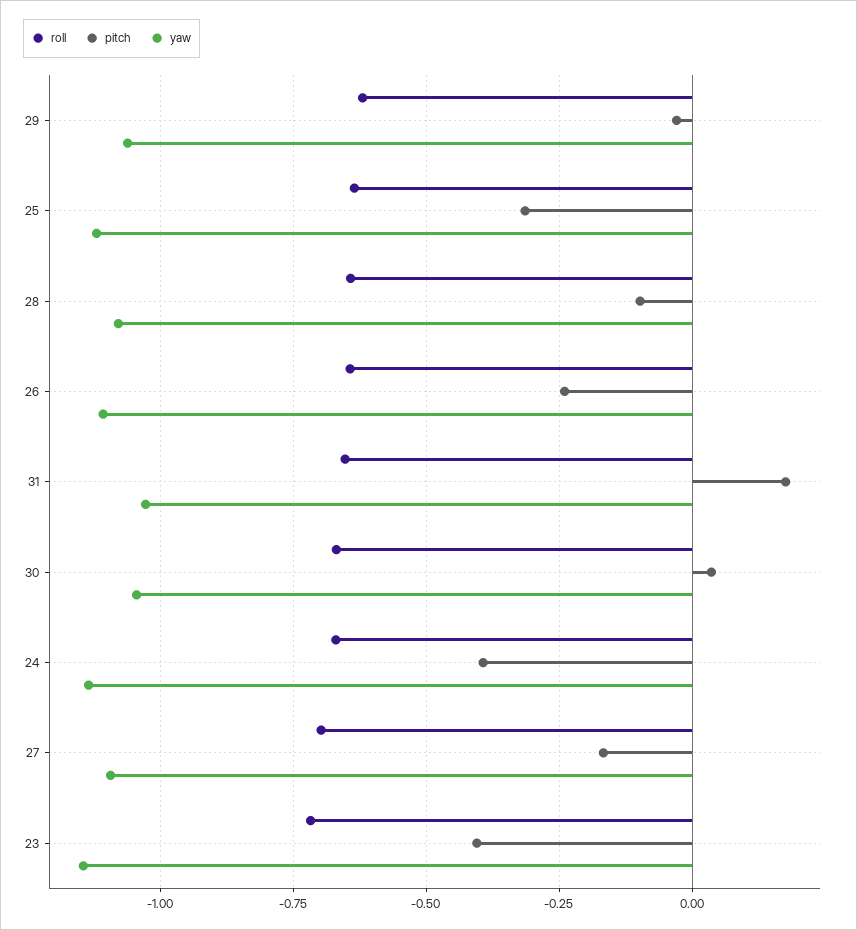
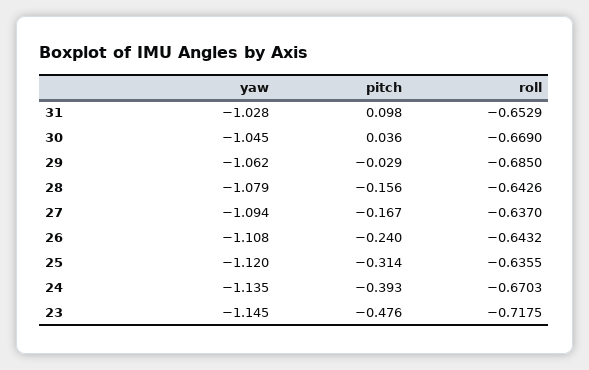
roll, 29: -0.625 -> -0.685
pitch, 28: -0.1 -> -0.156
pitch, 31: 0.175 -> 0.098
roll, 27: -0.7 -> -0.637
pitch, 23: -0.4 -> -0.476

